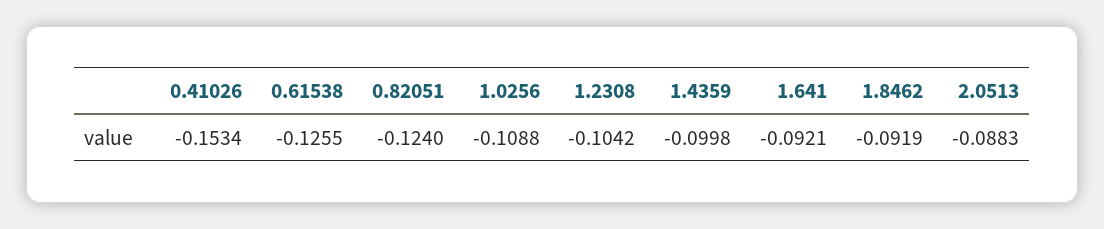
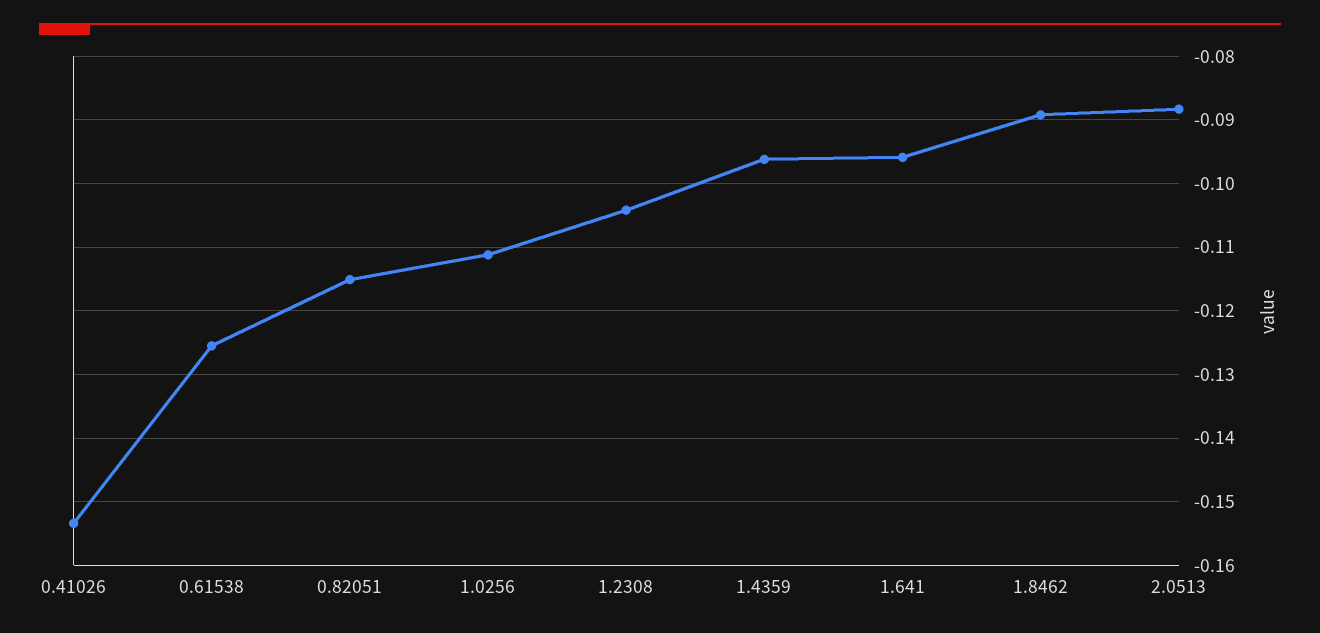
0.82051: -0.124 -> -0.115
1.0256: -0.1088 -> -0.111
1.4359: -0.0998 -> -0.096
1.641: -0.0921 -> -0.096
1.8462: -0.0919 -> -0.089

